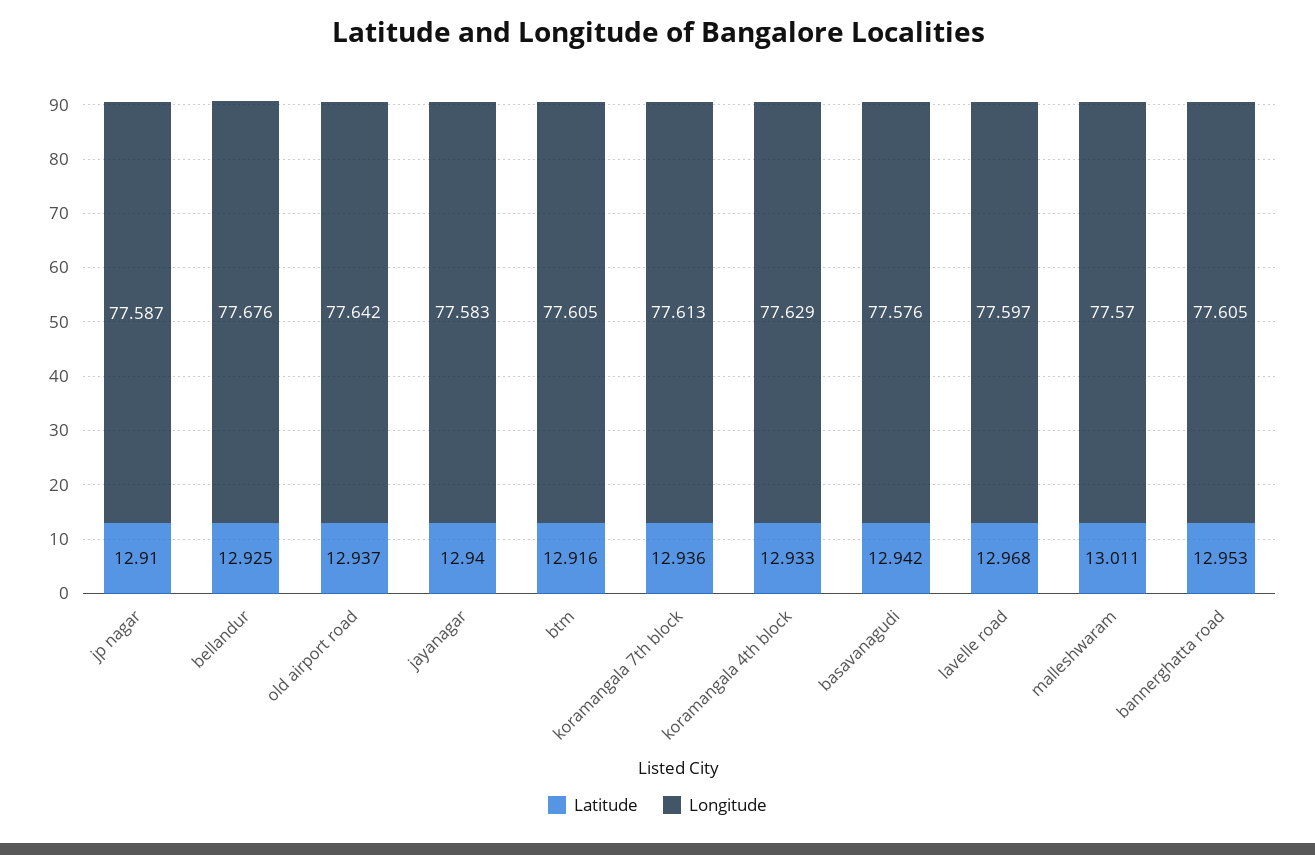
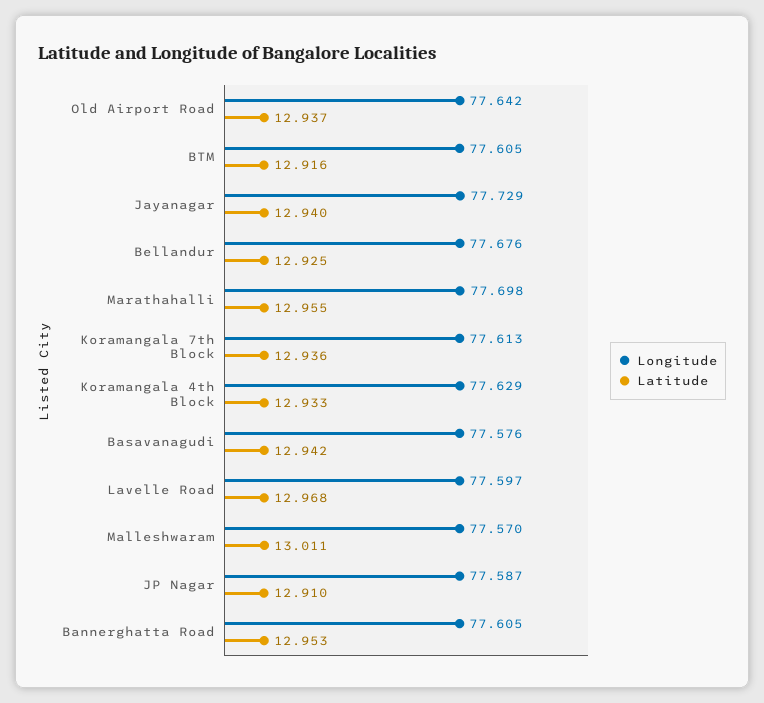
Longitude, jayanagar: 77.583 -> 77.729
Longitude, Marathahalli: none -> 77.698
Latitude, Marathahalli: none -> 12.955

